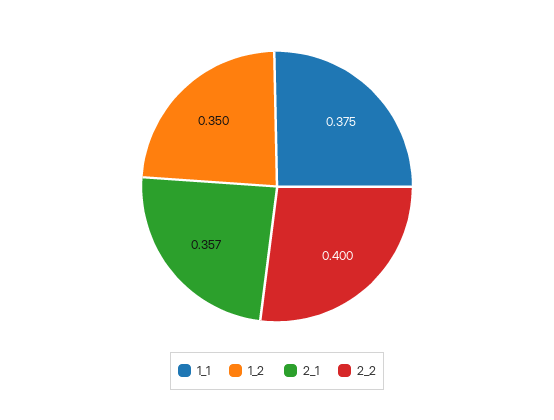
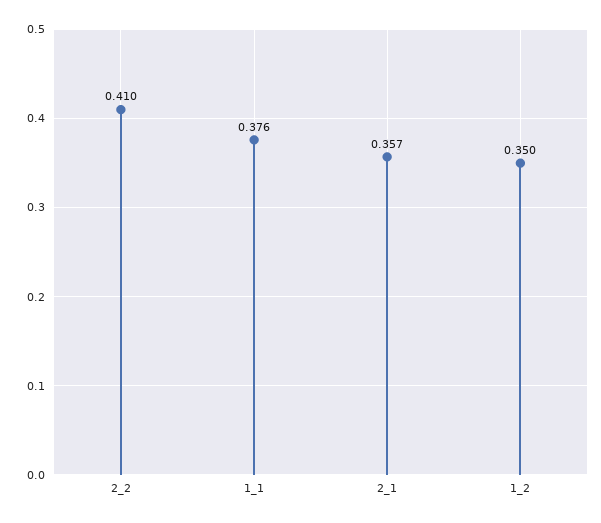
1_1: 0.375 -> 0.376
2_2: 0.4 -> 0.41

